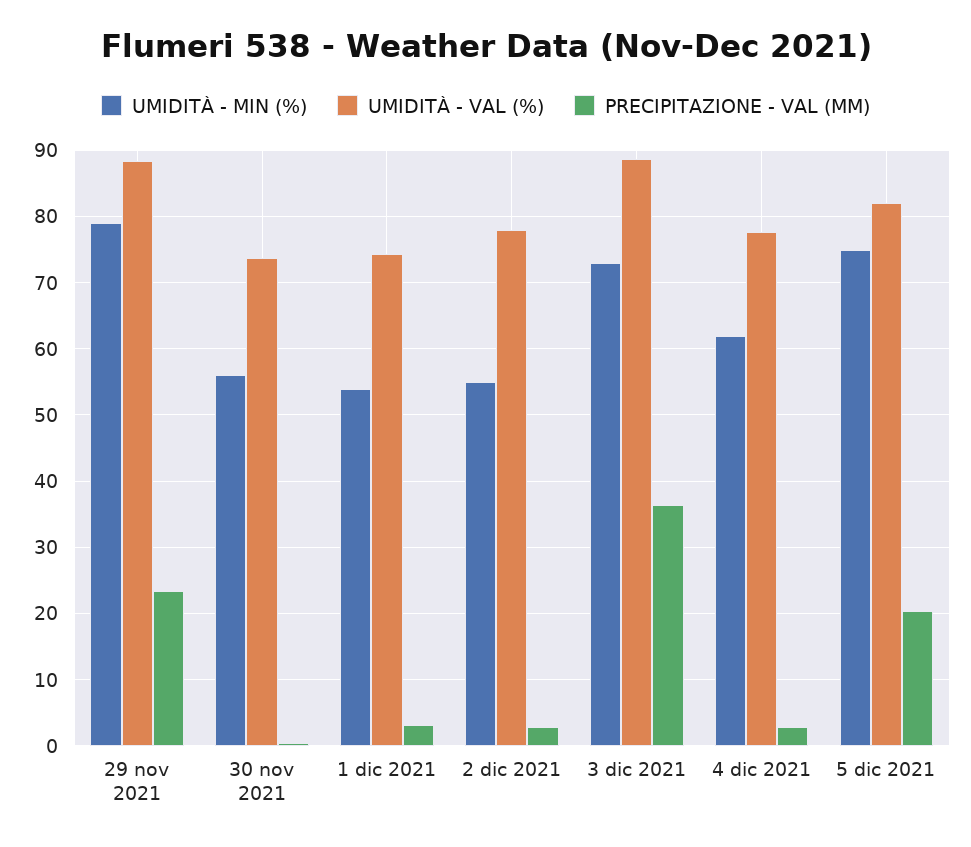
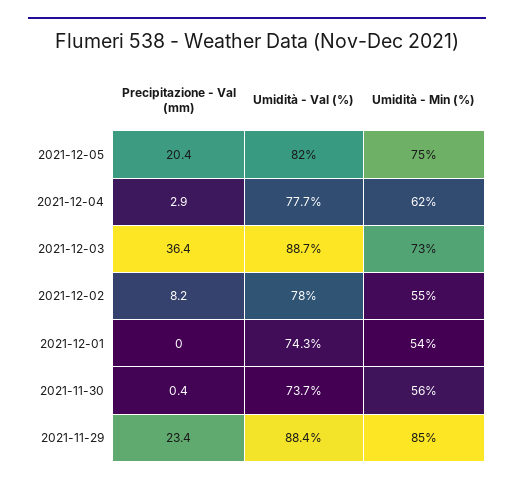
UMIDITÀ - MIN (%), 29 nov 2021: 79 -> 85
PRECIPITAZIONE - VAL (MM), 1 dic 2021: 3 -> 0
PRECIPITAZIONE - VAL (MM), 2 dic 2021: 3 -> 8.2

